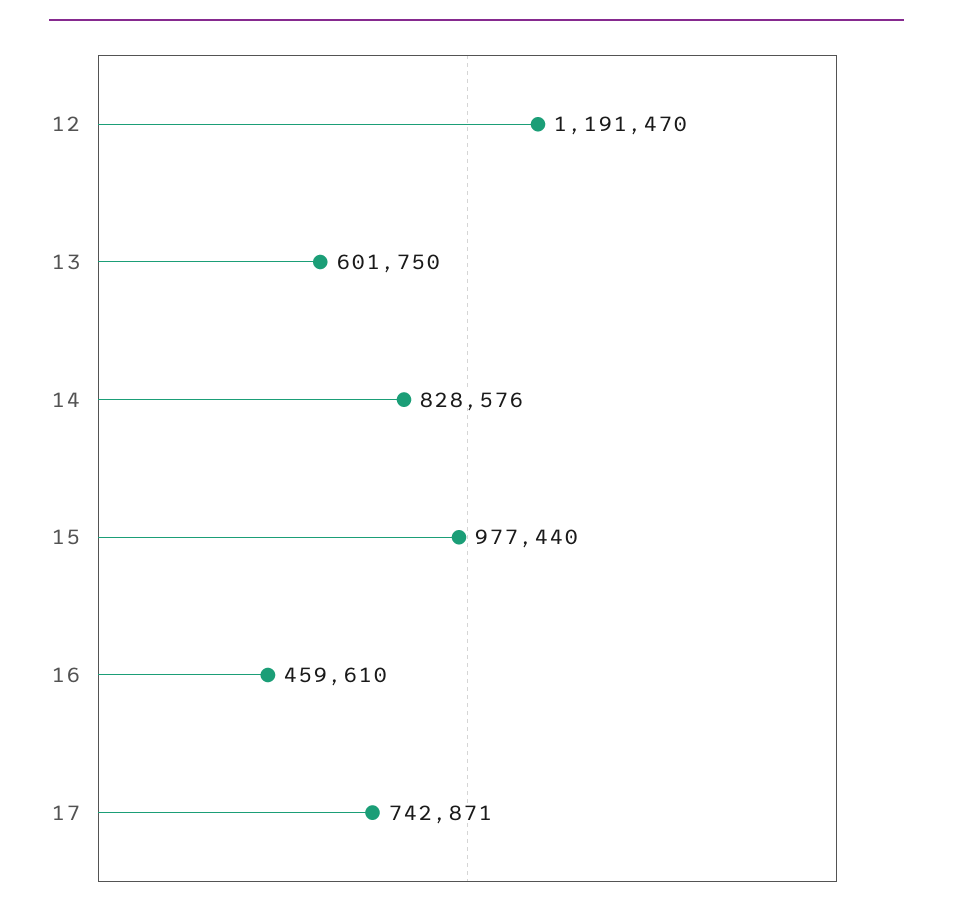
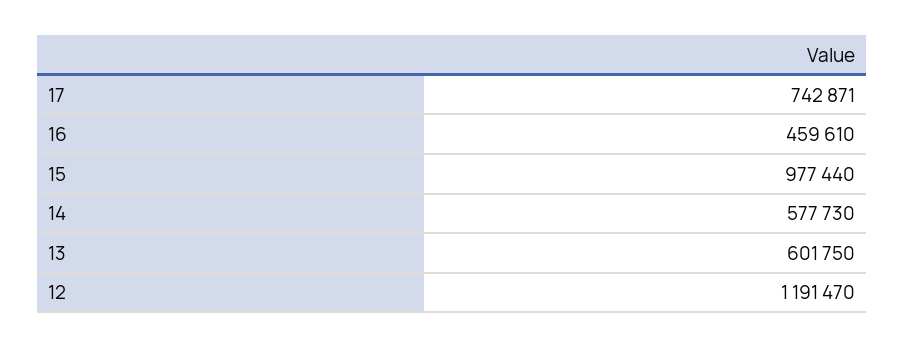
14: 828576 -> 577730

